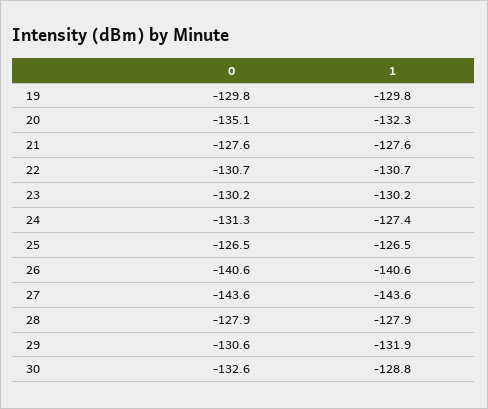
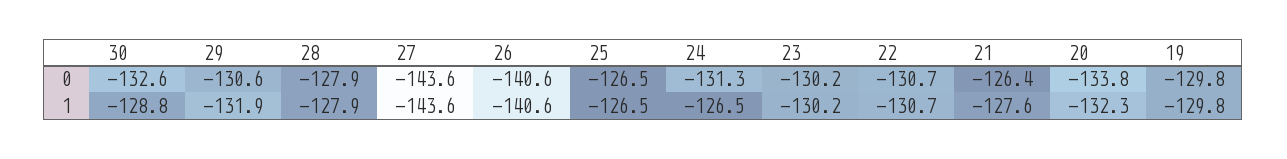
0, 20: -135.1 -> -133.8
0, 21: -127.6 -> -126.4
1, 24: -127.4 -> -126.5

